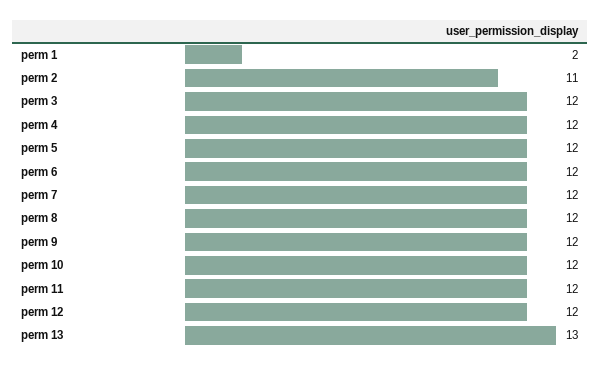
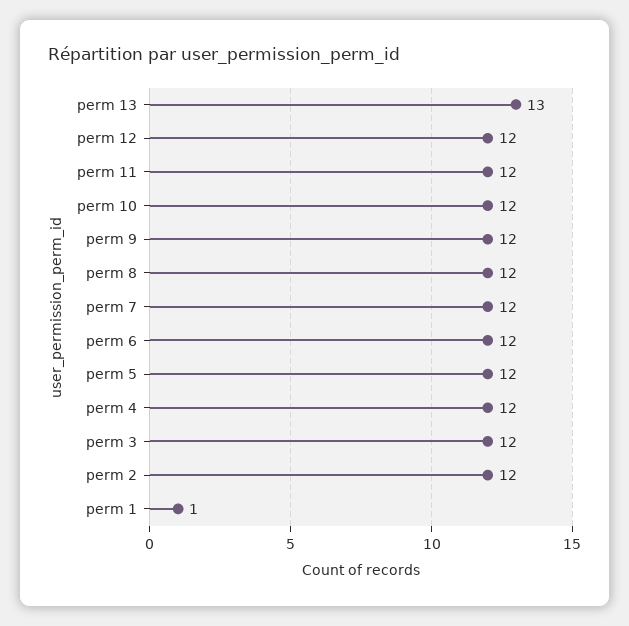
perm 1: 2 -> 1
perm 2: 11 -> 12

